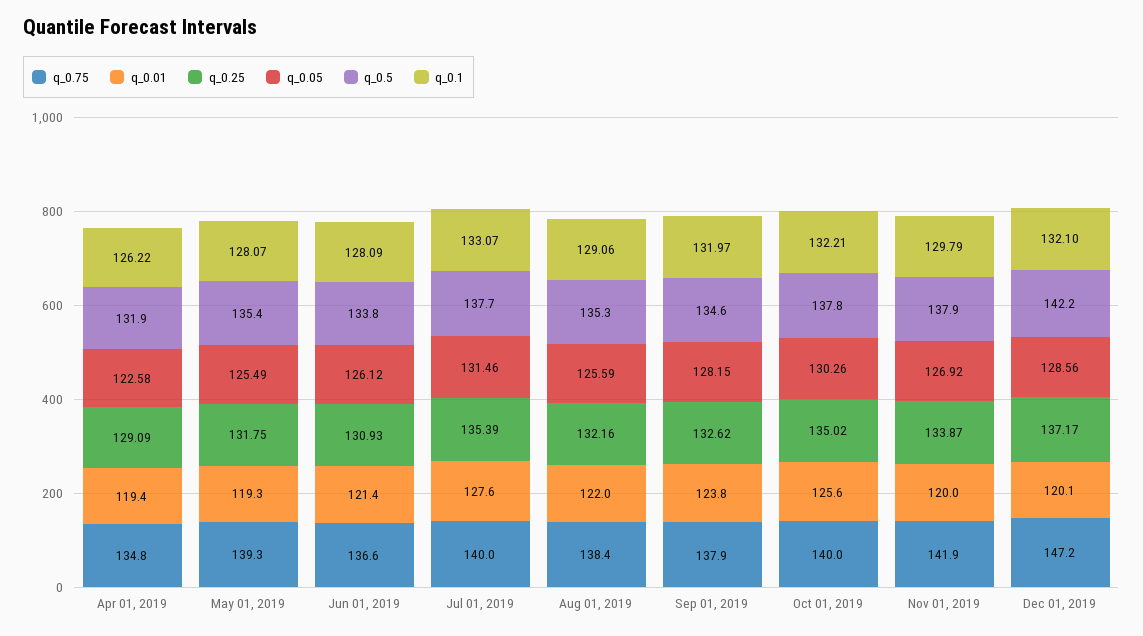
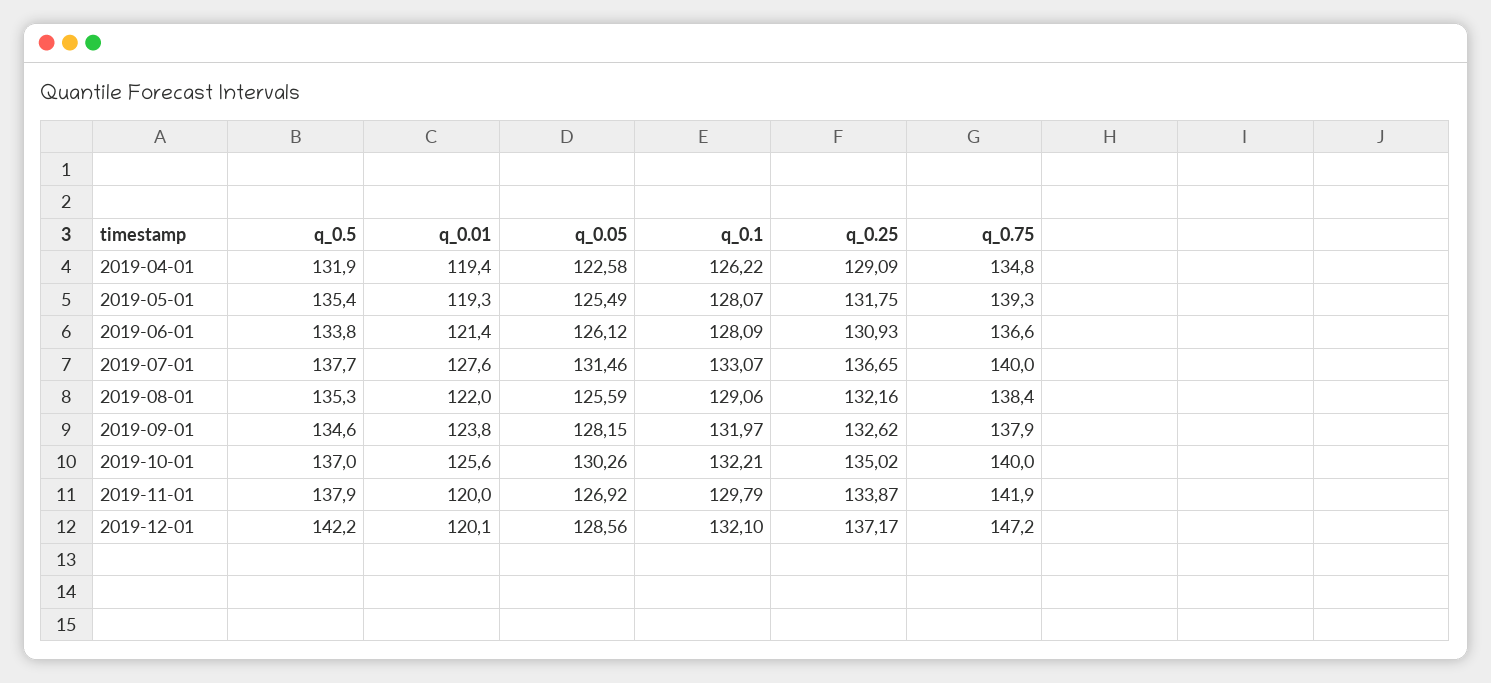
q_0.25, Jul 01, 2019: 135.39 -> 136.65
q_0.5, Oct 01, 2019: 137.8 -> 137

